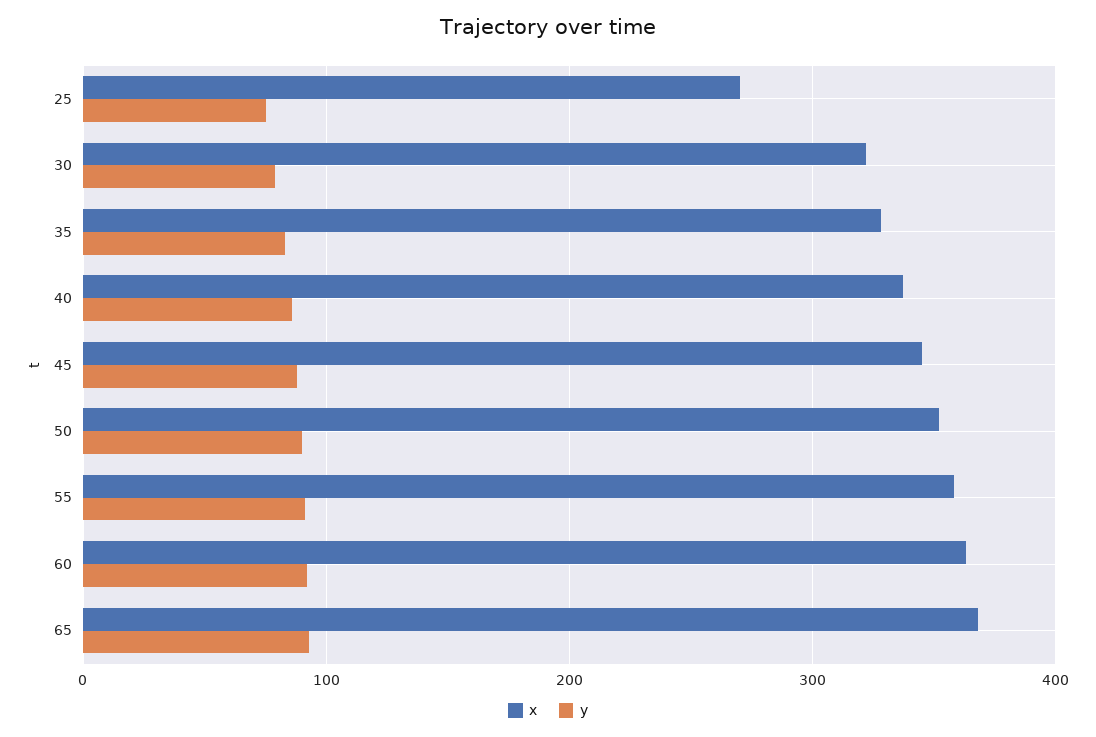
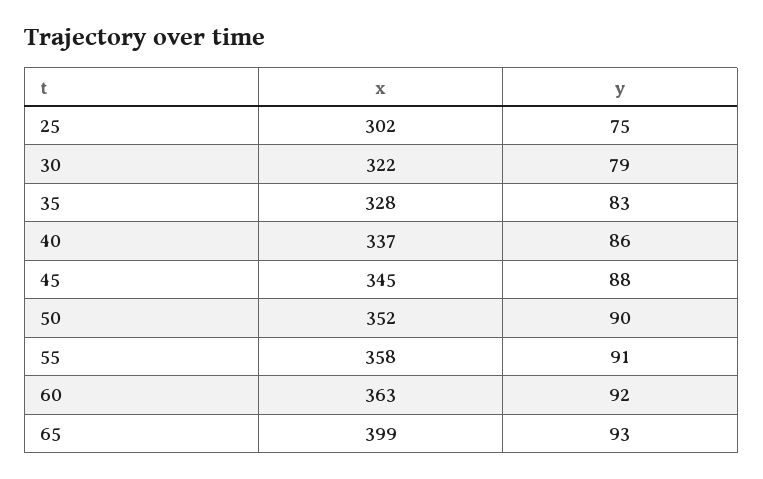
x, 25: 270 -> 302
x, 65: 370 -> 399

